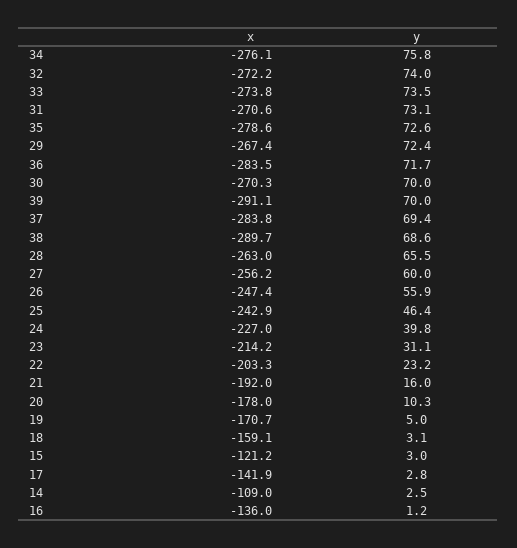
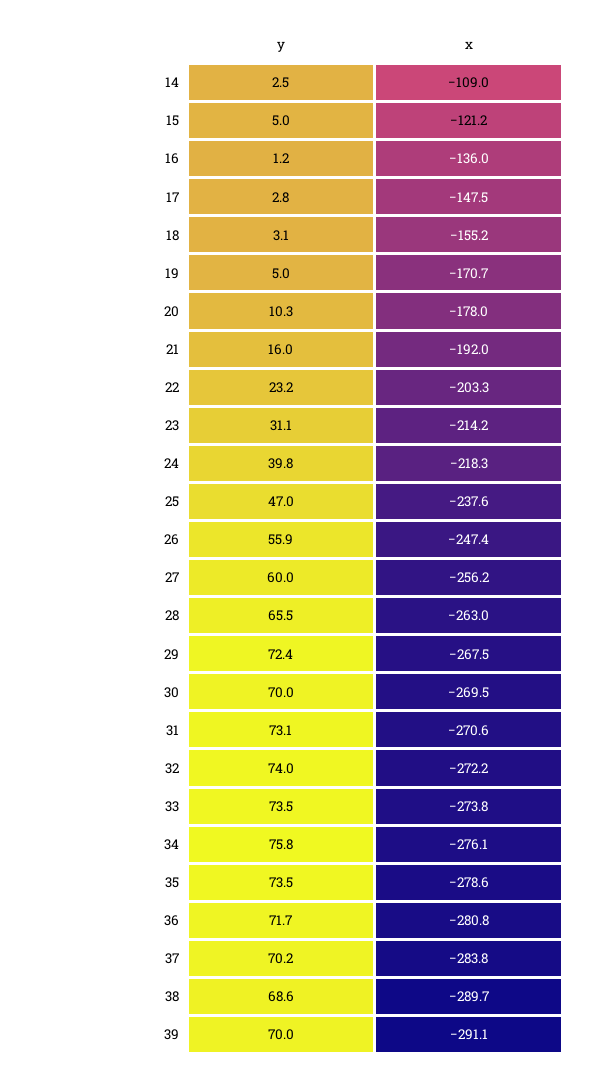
y, 35: 72.6 -> 73.5
x, 29: -267.4 -> -267.5
x, 36: -283.5 -> -280.8
x, 30: -270.3 -> -269.5
y, 37: 69.4 -> 70.2
x, 25: -242.9 -> -237.6
y, 25: 46.4 -> 47
x, 24: -227 -> -218.3
x, 18: -159.1 -> -155.2
y, 15: 3 -> 5
x, 17: -141.9 -> -147.5

